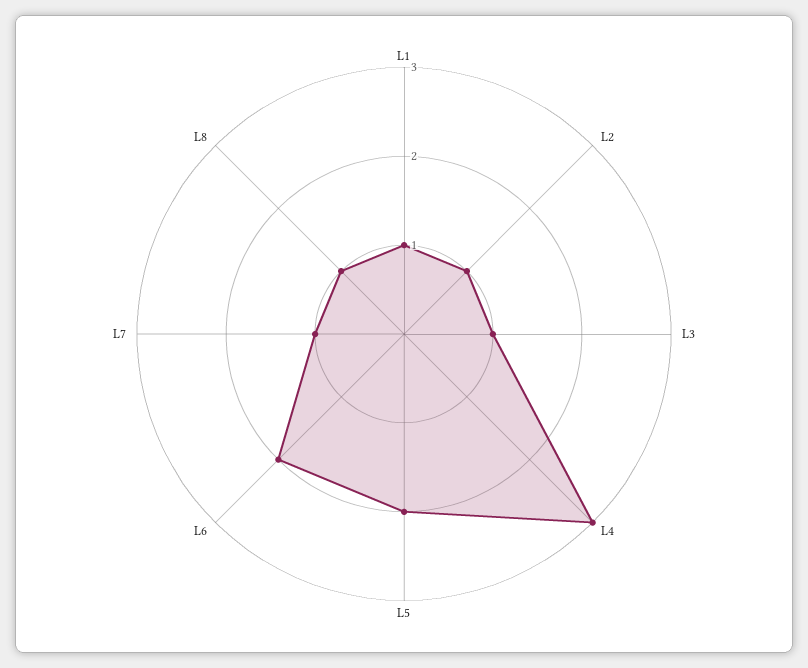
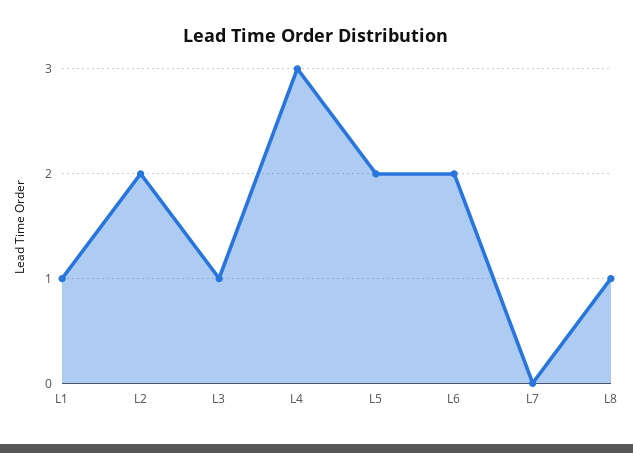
L2: 1 -> 2
L7: 1 -> 0

